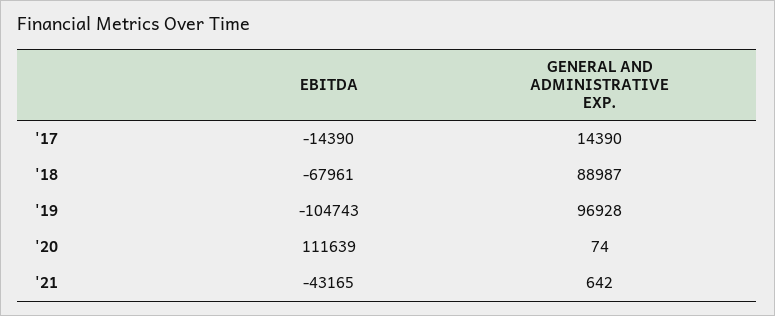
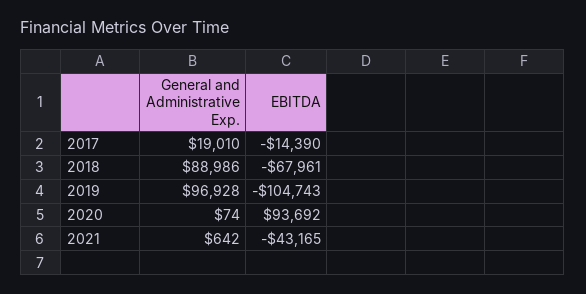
GENERAL AND ADMINISTRATIVE EXP., '17: 14390 -> 19010
GENERAL AND ADMINISTRATIVE EXP., '18: 88987 -> 88986
EBITDA, '20: 111639 -> 93692

